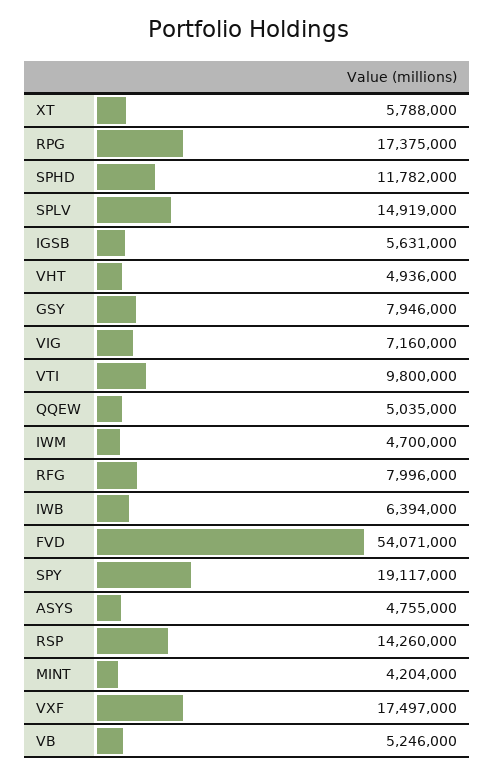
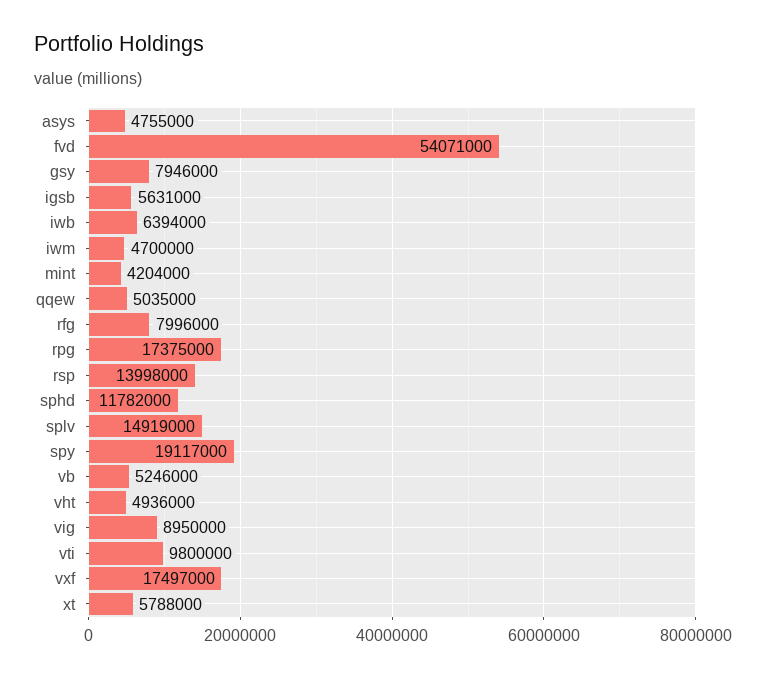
VIG: 7160000 -> 8950000
RSP: 14260000 -> 13998000

